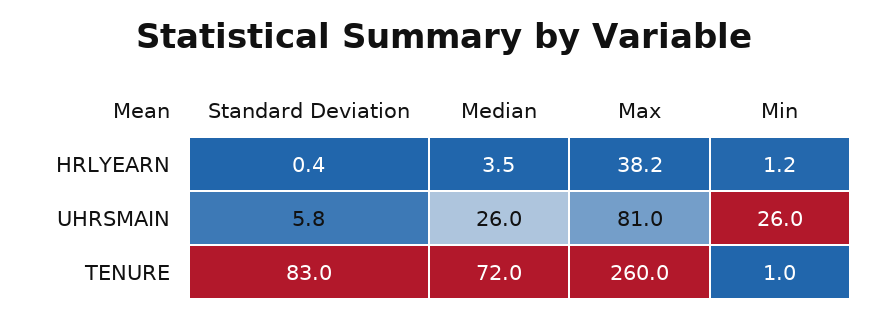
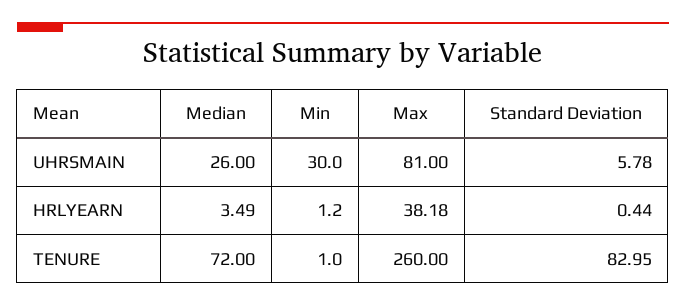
Min, UHRSMAIN: 26 -> 30

